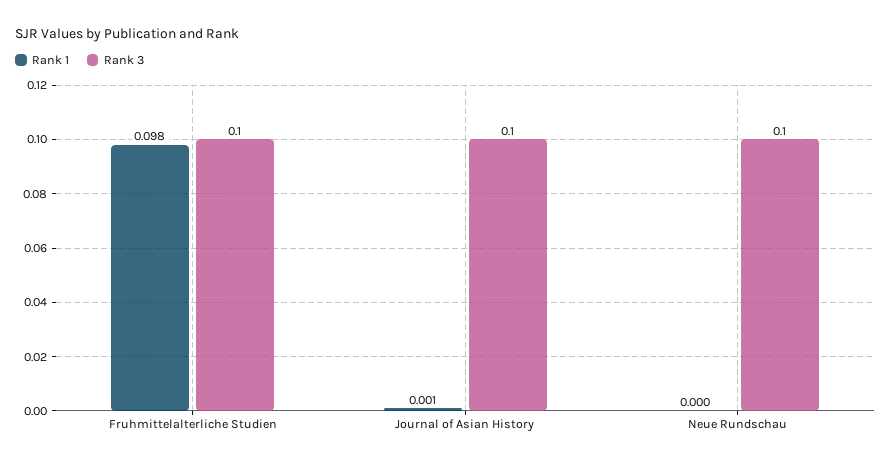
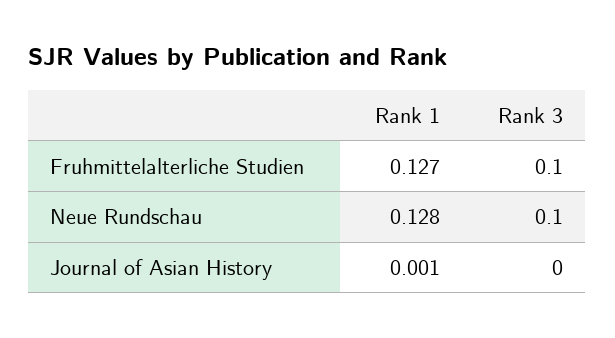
Rank 1, Fruhmittelalterliche Studien: 0.098 -> 0.127
Rank 3, Journal of Asian History: 0.1 -> 0
Rank 1, Neue Rundschau: 0 -> 0.128

